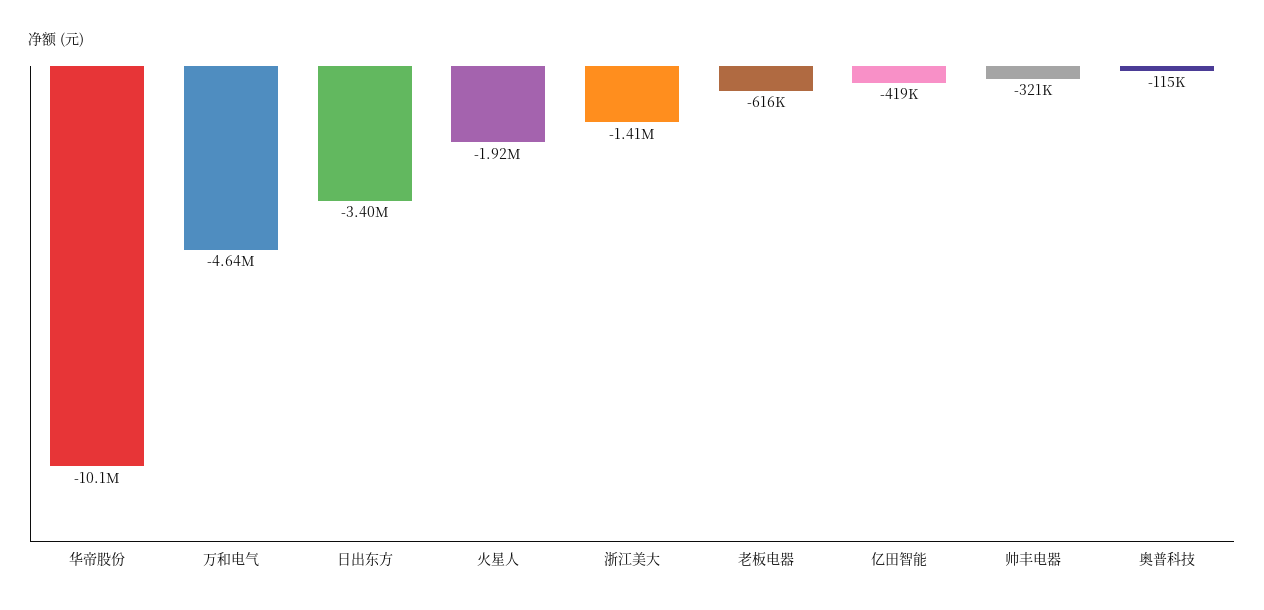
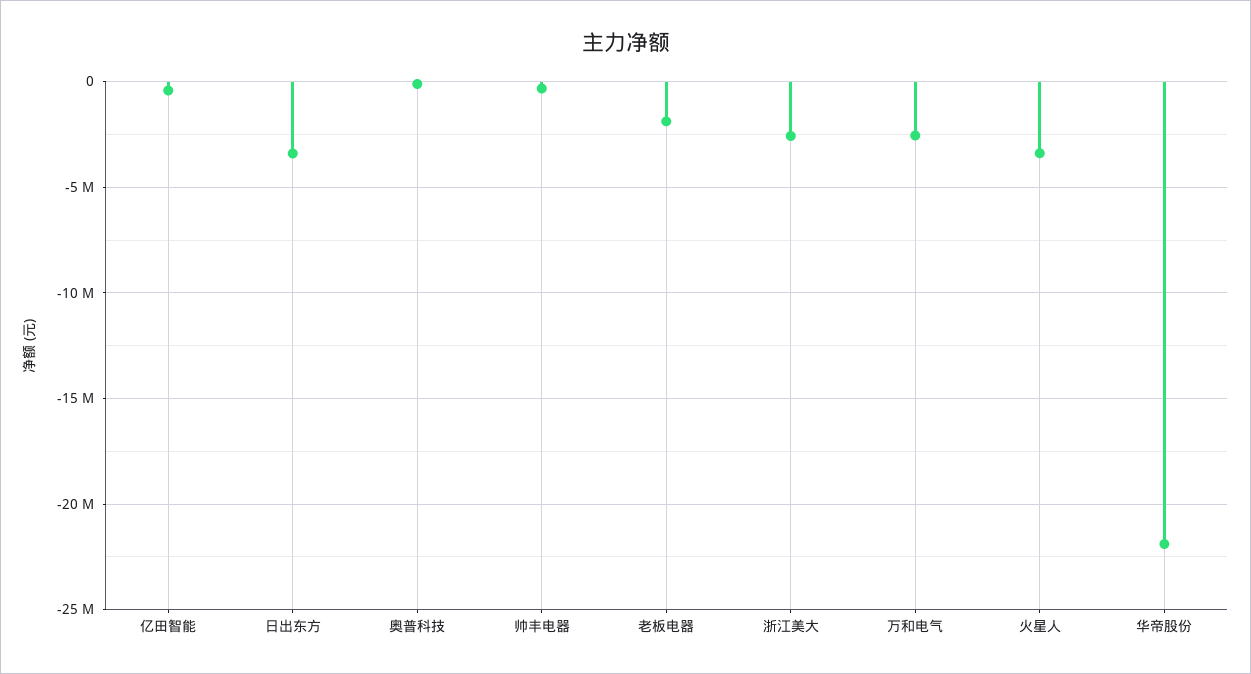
华帝股份: -10100000 -> -22000000
万和电气: -4640000 -> -2500000
火星人: -1920000 -> -3500000
浙江美大: -1410000 -> -2500000
老板电器: -616000 -> -2000000

